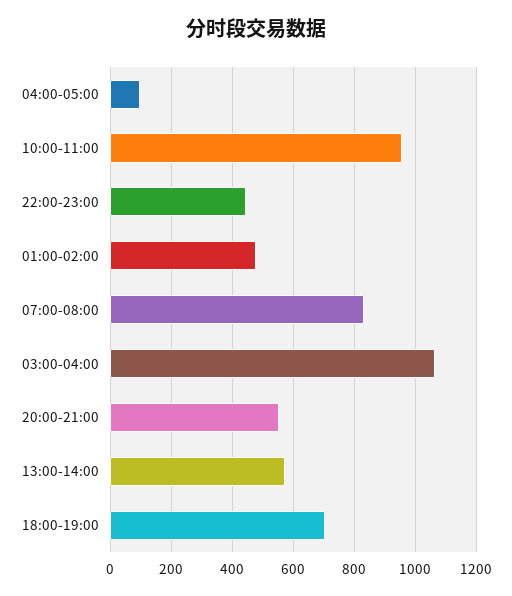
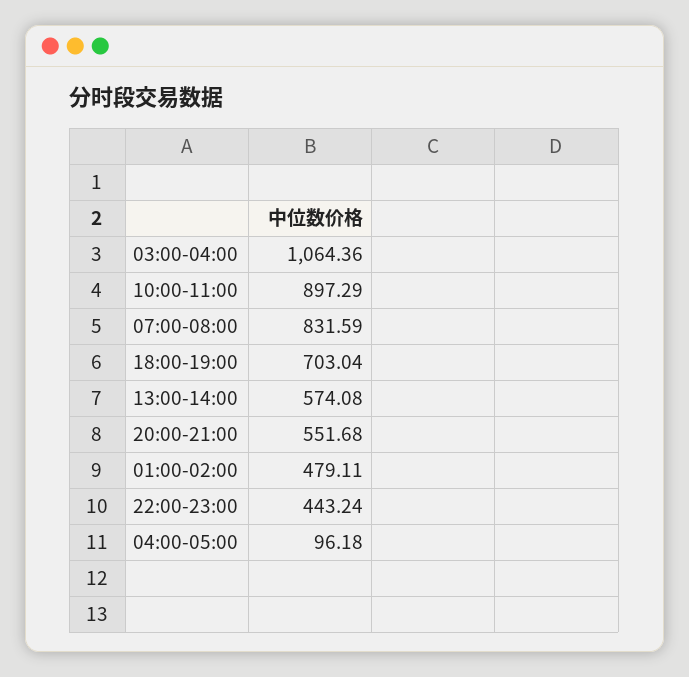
10:00-11:00: 960 -> 897.29

